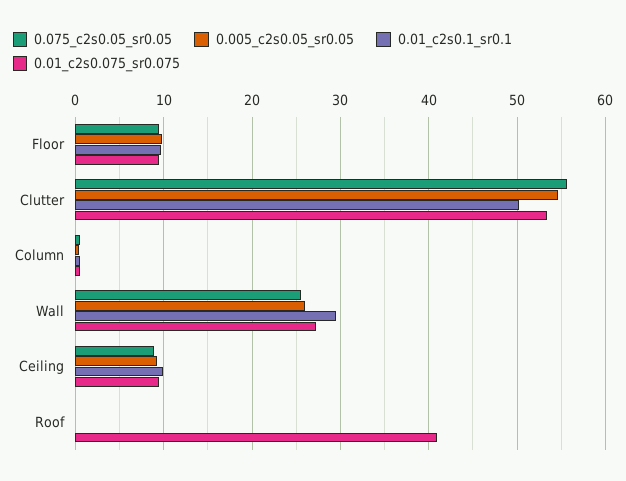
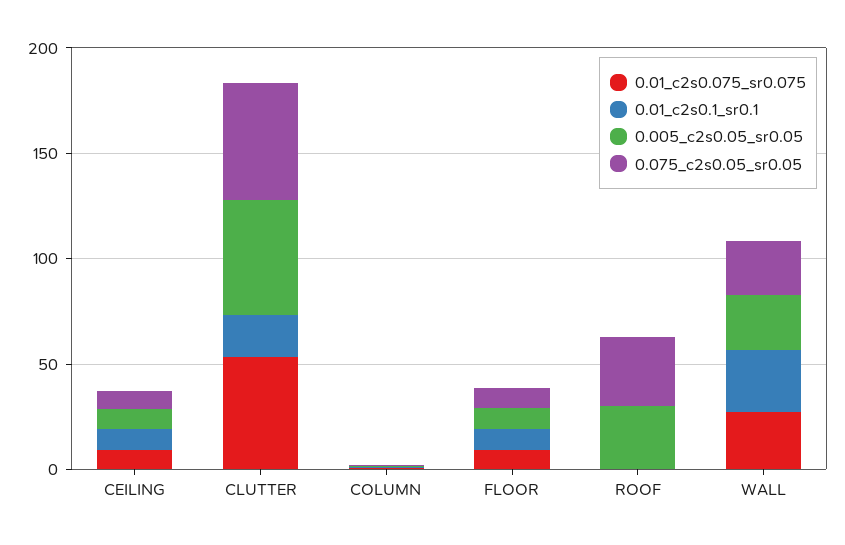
0.01_c2s0.1_sr0.1, Clutter: 50 -> 20
0.075_c2s0.05_sr0.05, Roof: 0 -> 30
0.005_c2s0.05_sr0.05, Roof: 0 -> 30
0.01_c2s0.075_sr0.075, Roof: 41 -> 0

